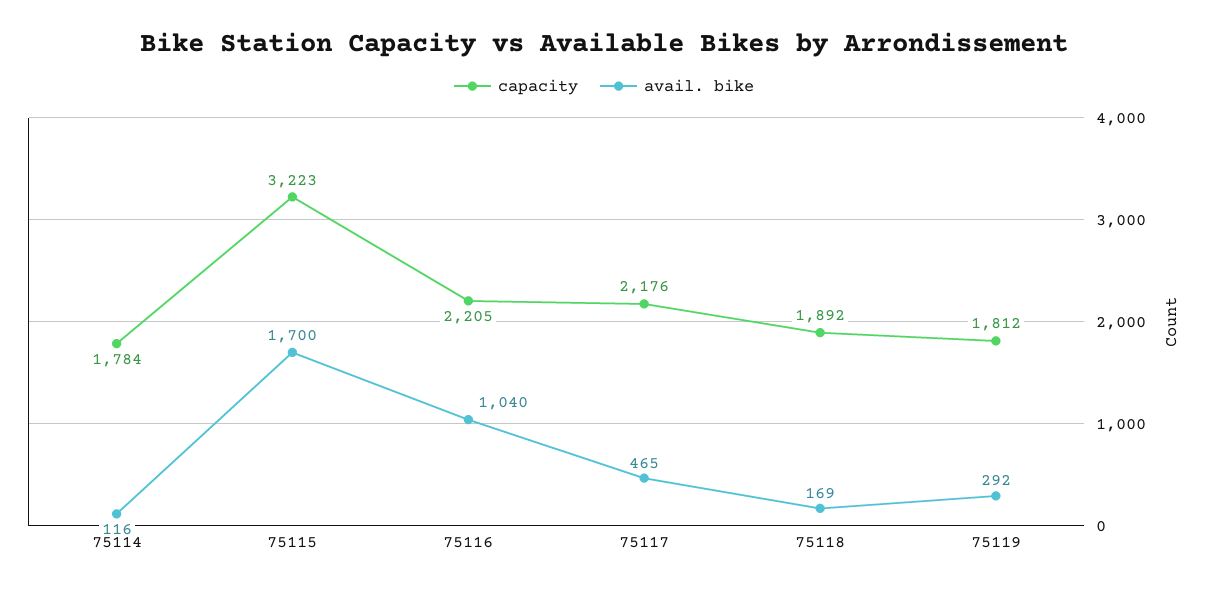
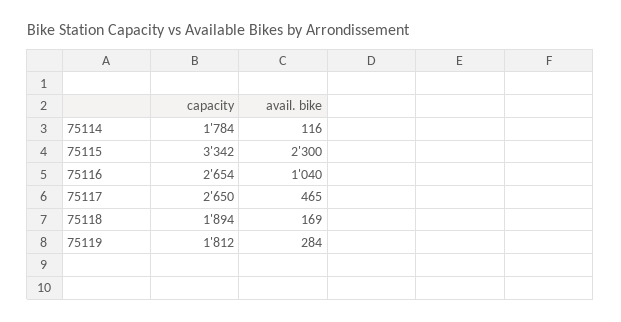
capacity, 75115: 3223 -> 3342
avail. bike, 75115: 1700 -> 2300
capacity, 75116: 2205 -> 2654
capacity, 75117: 2176 -> 2650
capacity, 75118: 1892 -> 1894
avail. bike, 75119: 292 -> 284

